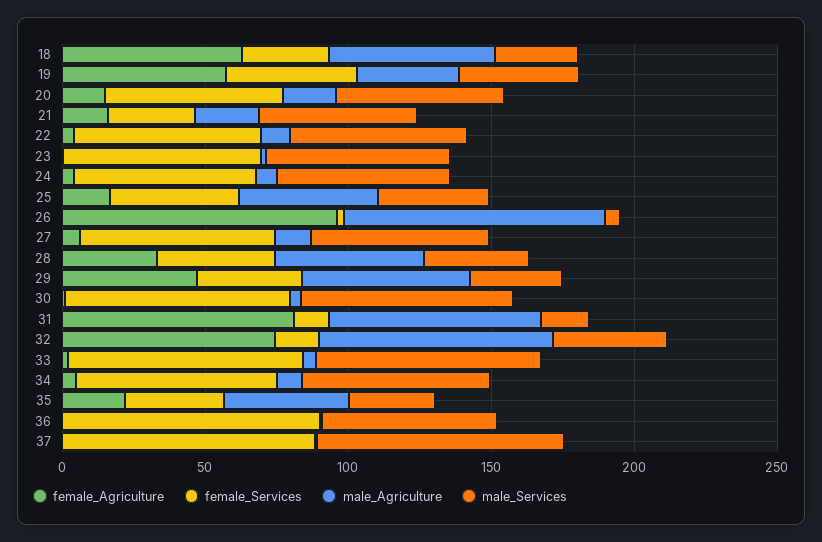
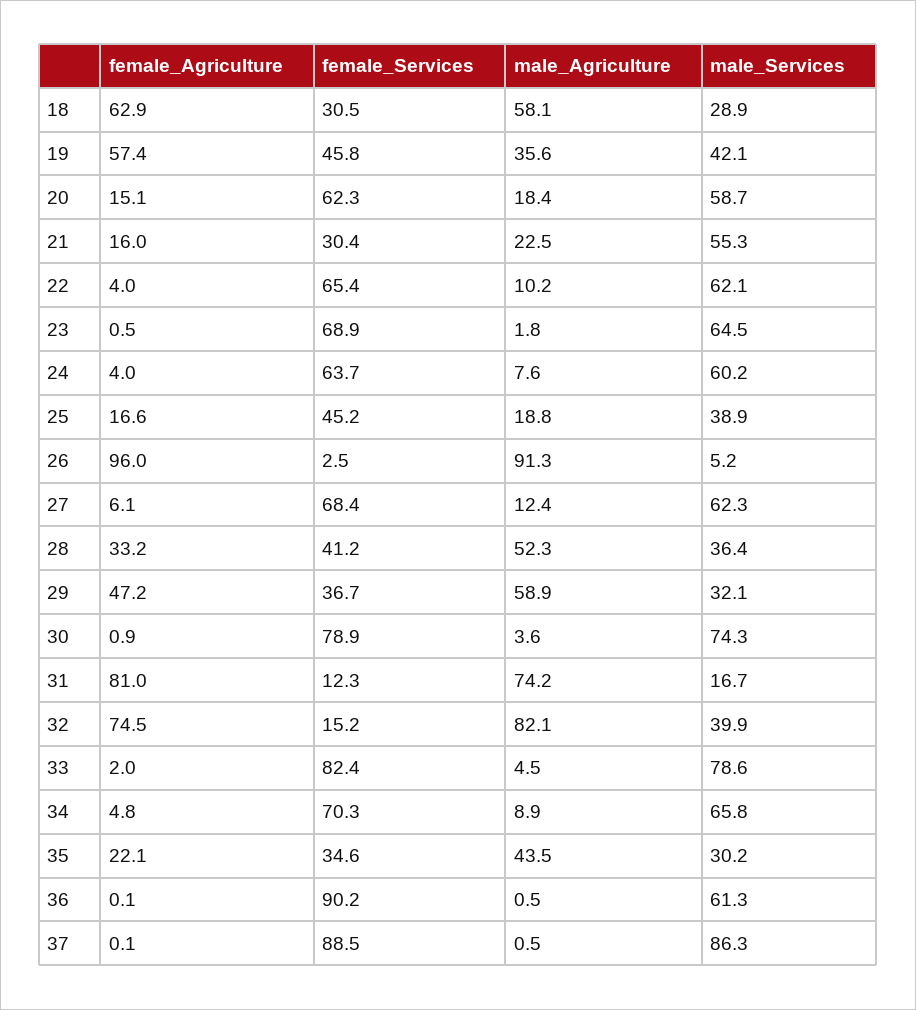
male_Agriculture, 25: 50 -> 18.8

